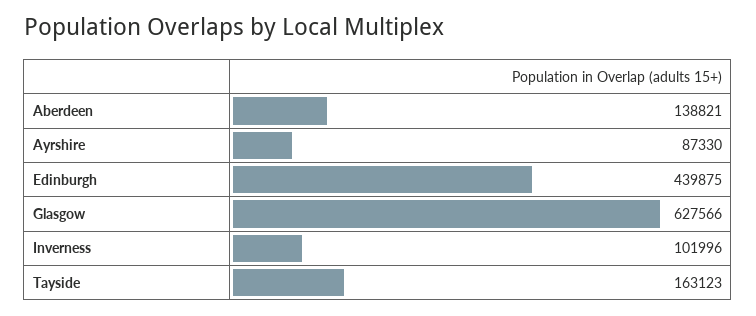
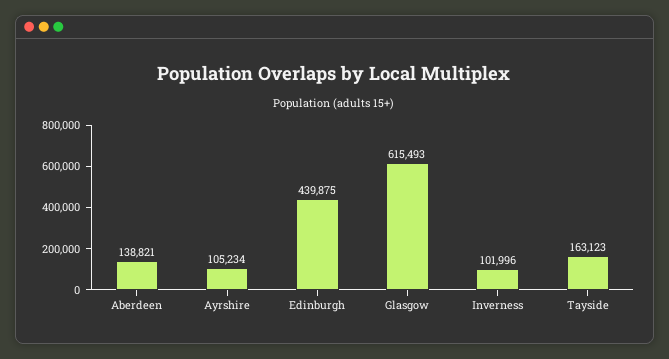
Ayrshire: 87330 -> 105234
Glasgow: 627566 -> 615493

